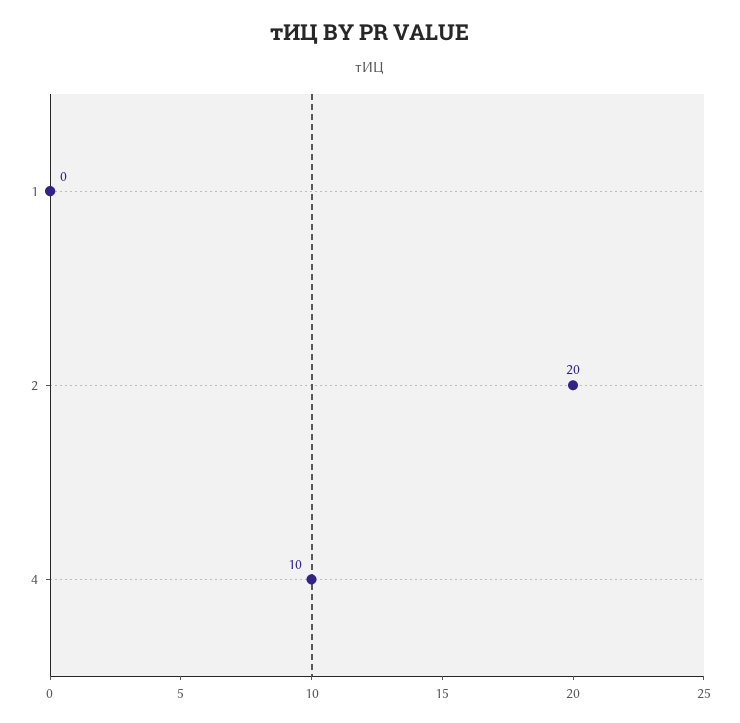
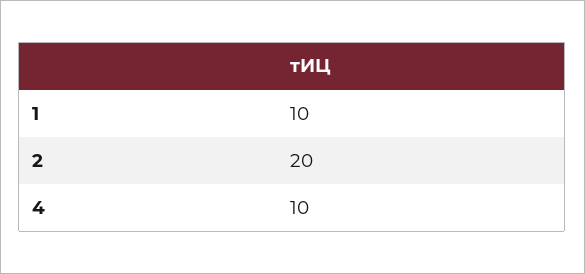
1: 0 -> 10

